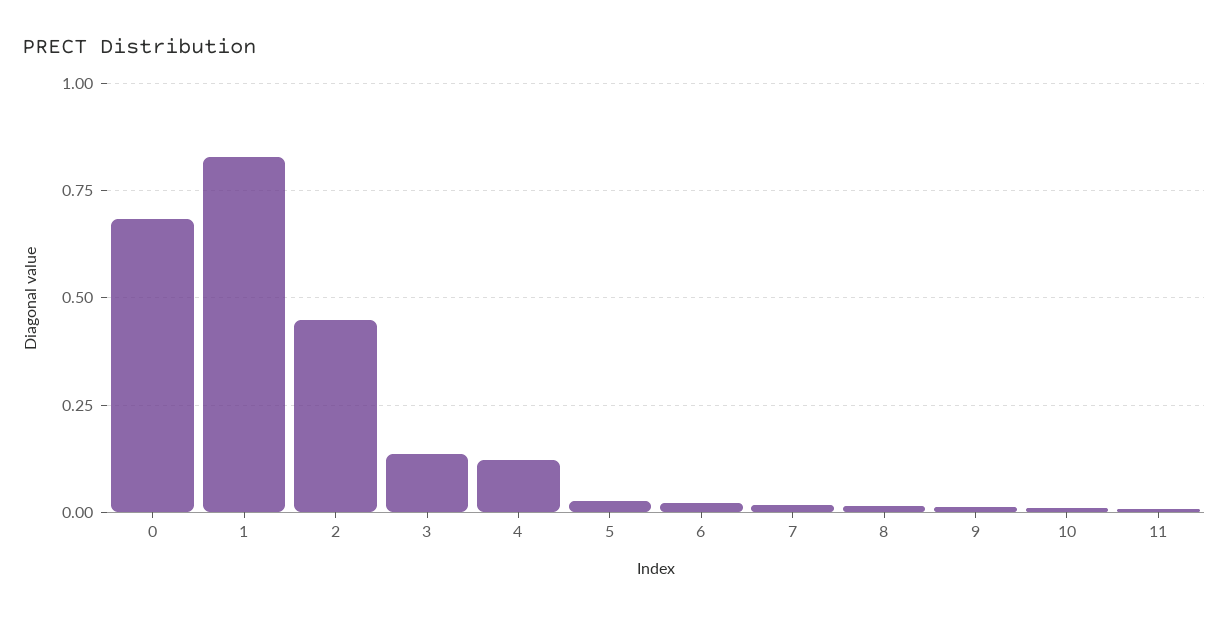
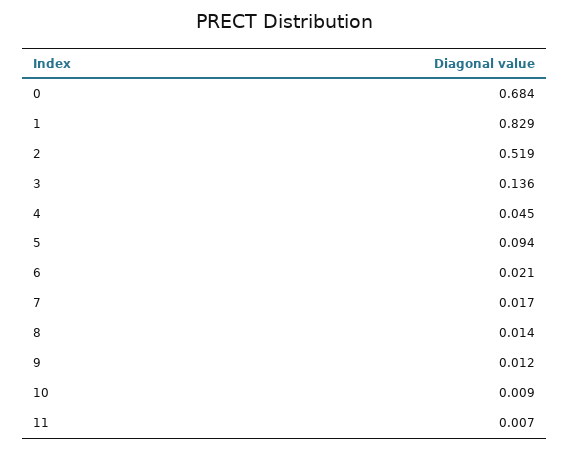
2: 0.45 -> 0.519
4: 0.125 -> 0.045
5: 0.025 -> 0.094

